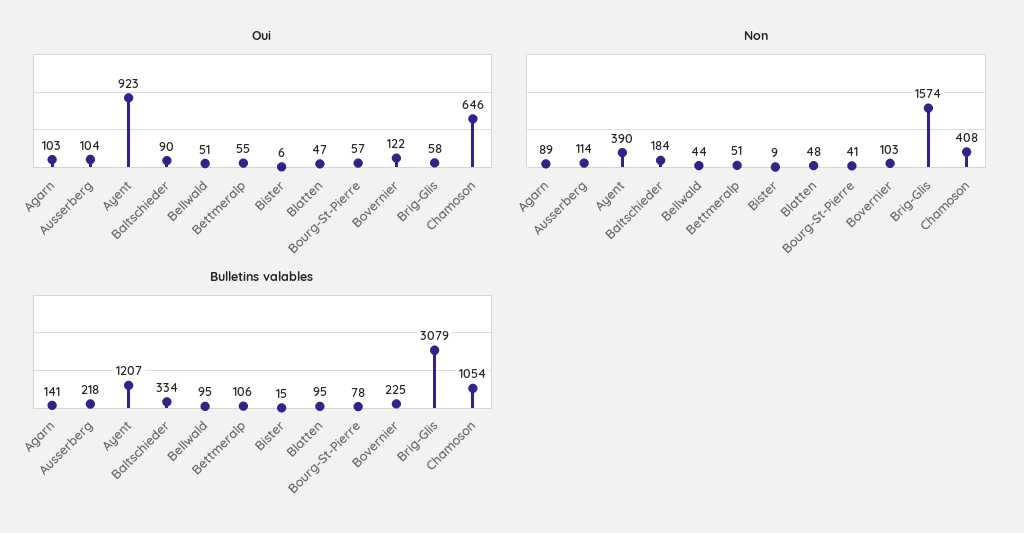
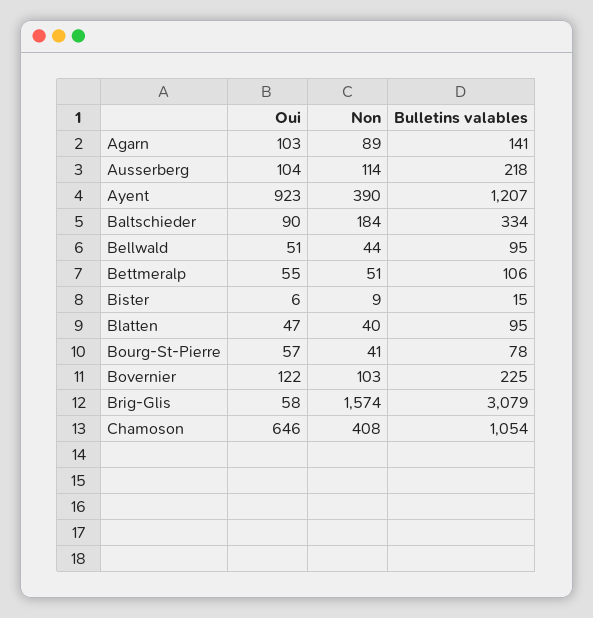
Non, Blatten: 48 -> 40

